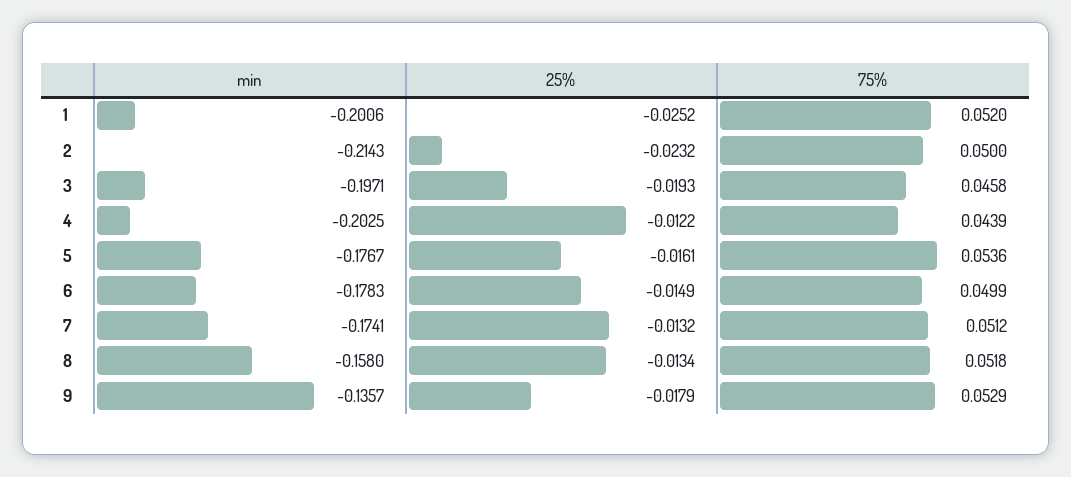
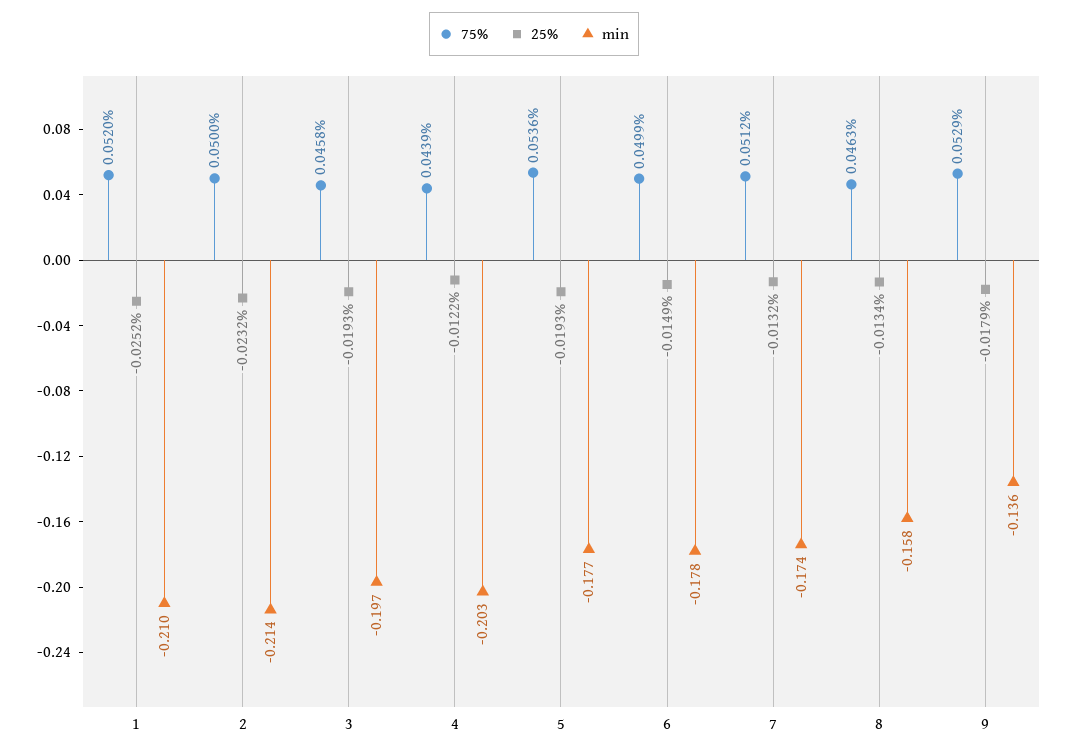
min, 1: -0.2006 -> -0.21
25%, 5: -0.0161 -> -0.0193
75%, 8: 0.0518 -> 0.0463

